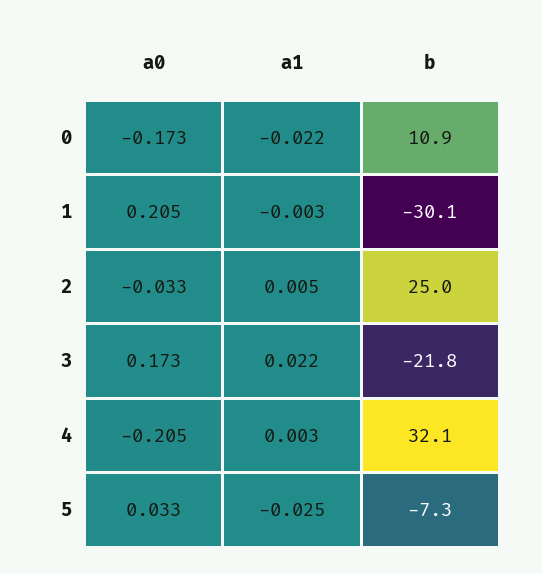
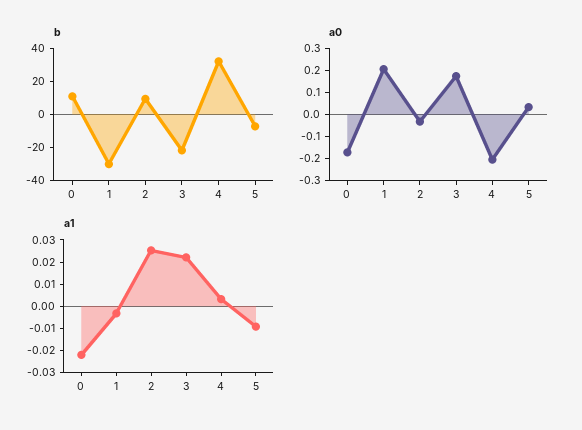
a1, 2: 0.005 -> 0.025
b, 2: 25 -> 10
a1, 5: -0.025 -> -0.01

